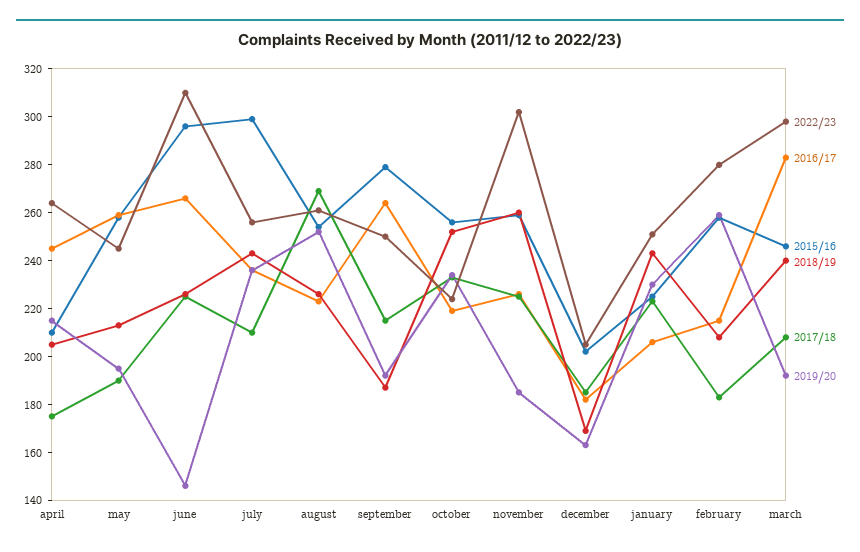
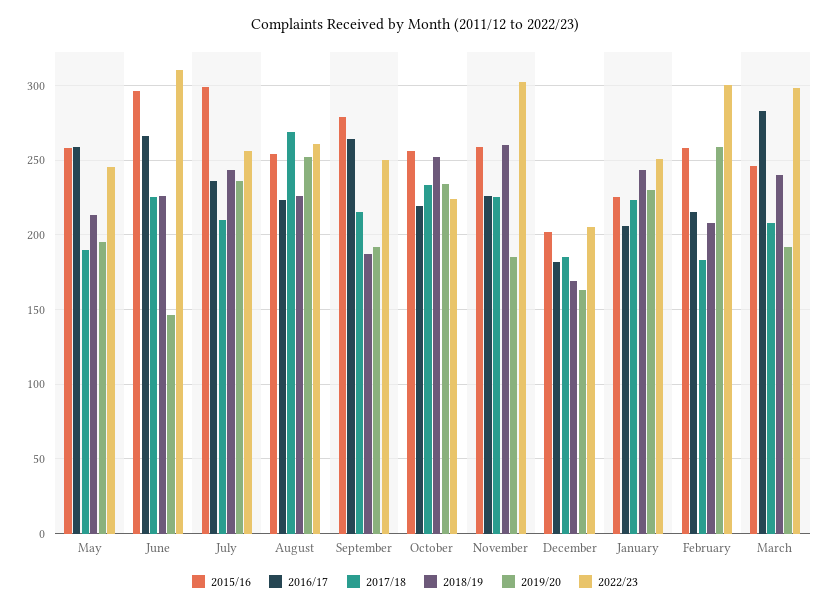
2022/23, april: 265 -> none
2016/17, april: 245 -> none
2015/16, april: 210 -> none
2018/19, april: 205 -> none
2017/18, april: 175 -> none
2019/20, april: 215 -> none
2022/23, february: 280 -> 300

